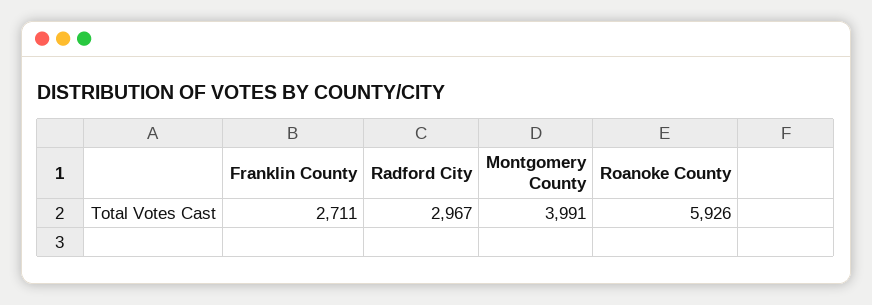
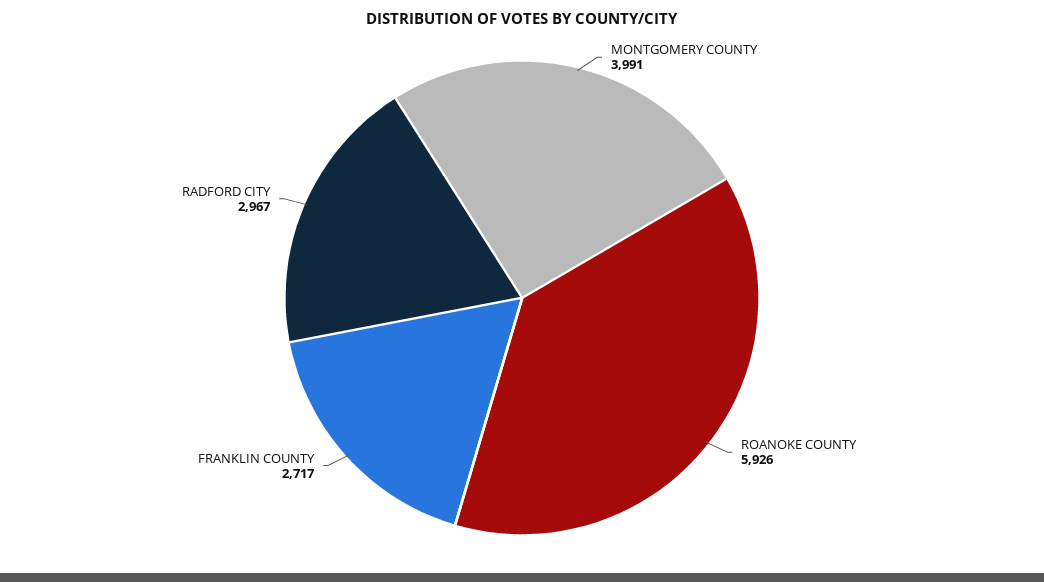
Franklin County: 2711 -> 2717

